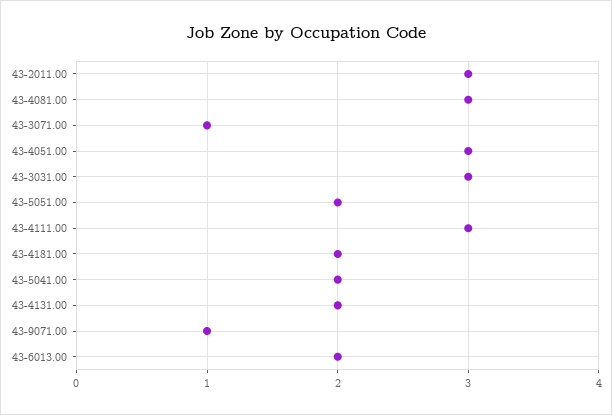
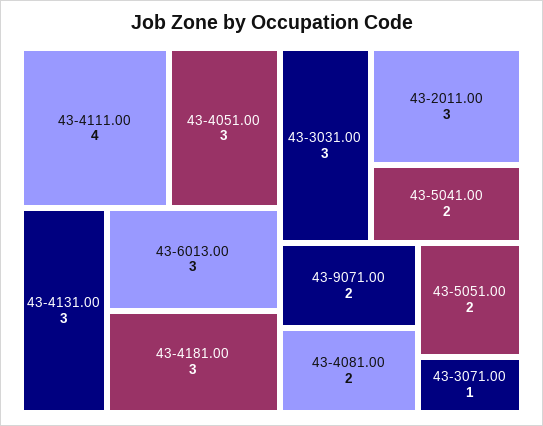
43-4081.00: 3 -> 2
43-4111.00: 3 -> 4
43-4181.00: 2 -> 3
43-4131.00: 2 -> 3
43-9071.00: 1 -> 2
43-6013.00: 2 -> 3

